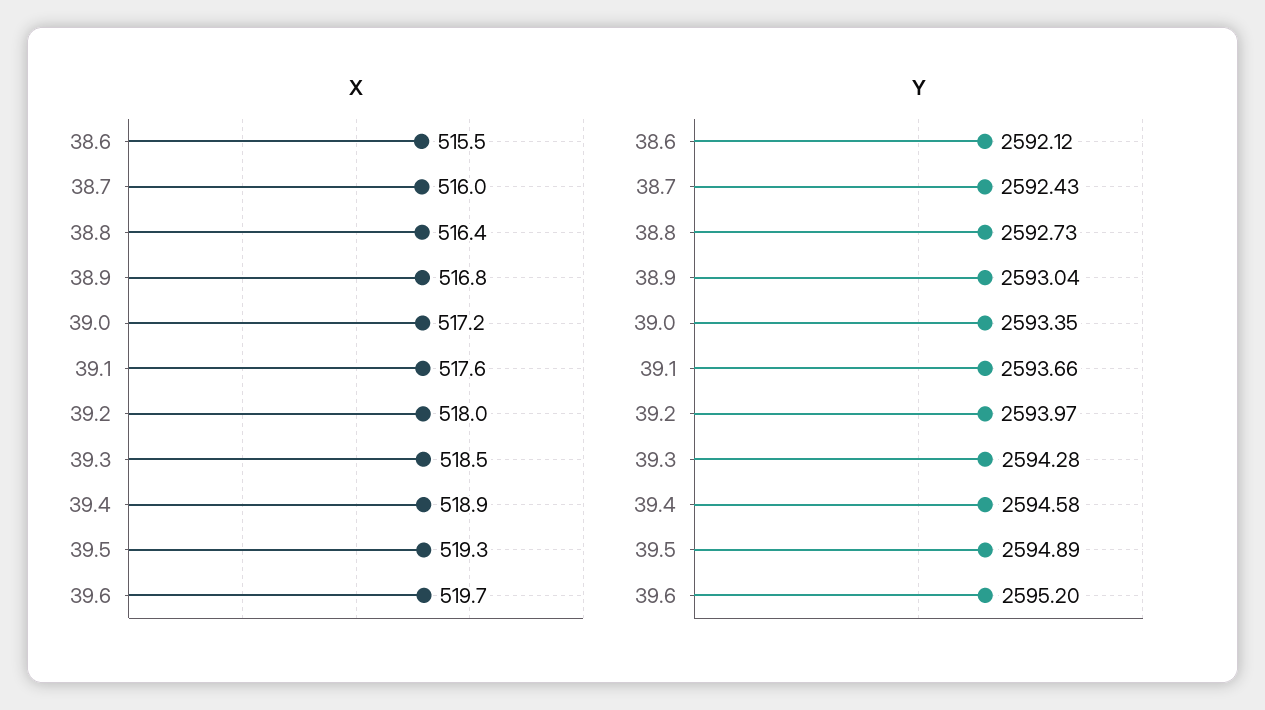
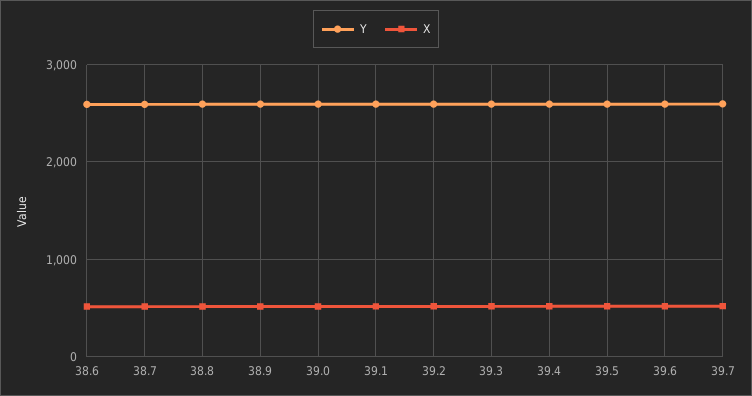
Y, 39.7: none -> 2600
X, 39.7: none -> 500

